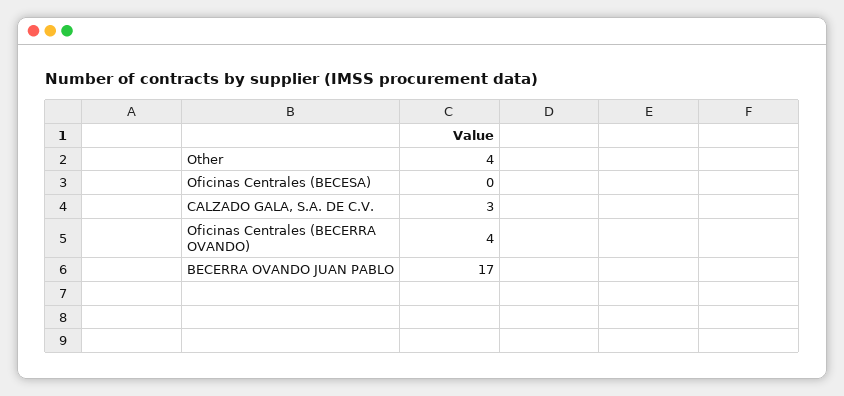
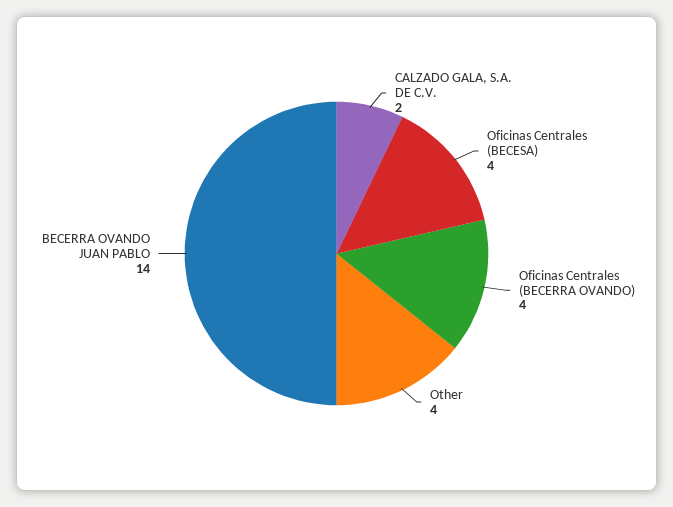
Oficinas Centrales (BECESA): 0 -> 4
CALZADO GALA, S.A. DE C.V.: 3 -> 2
BECERRA OVANDO JUAN PABLO: 17 -> 14

